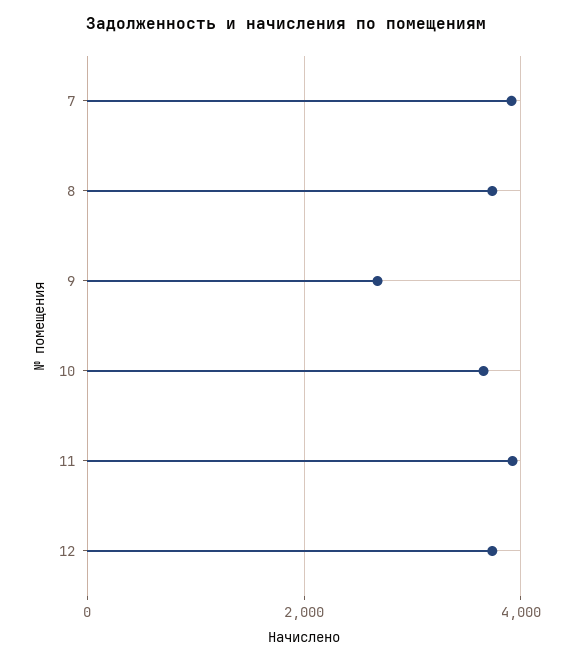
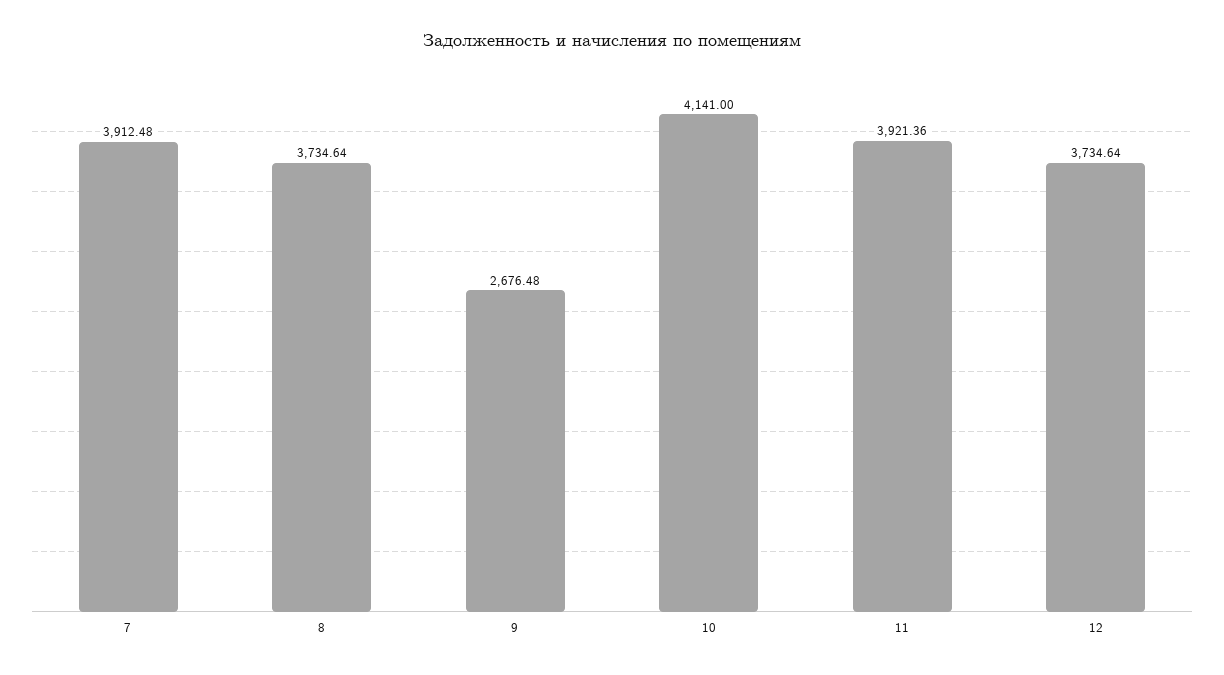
10: 3600 -> 4141

